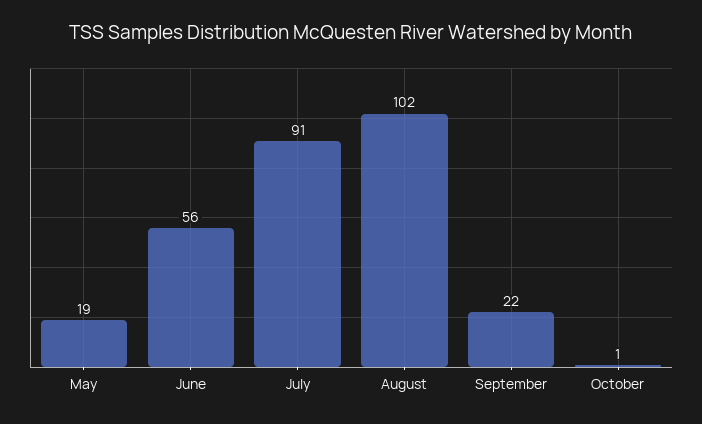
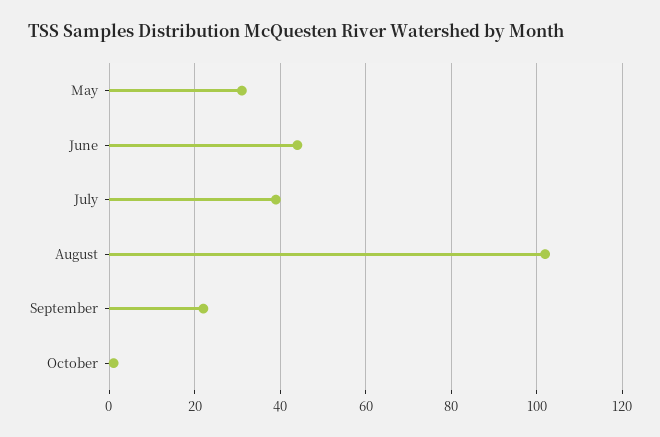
May: 19 -> 30
June: 56 -> 45
July: 91 -> 40

